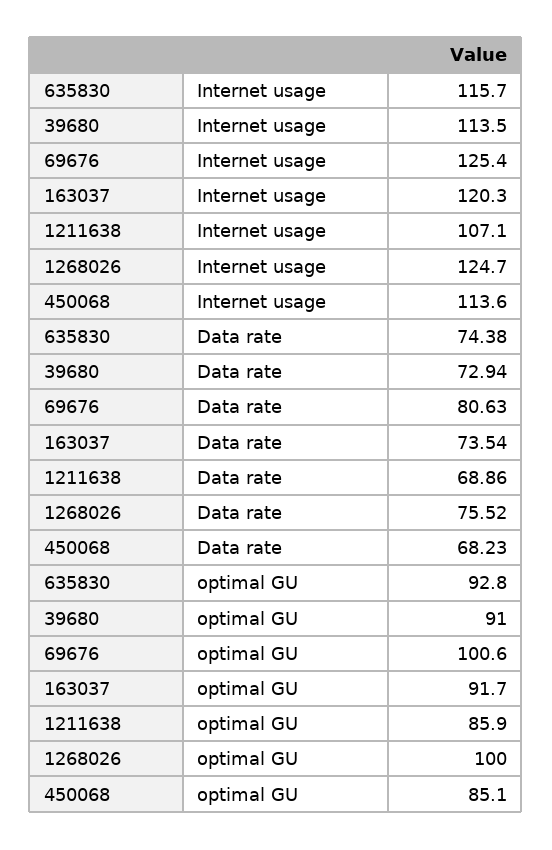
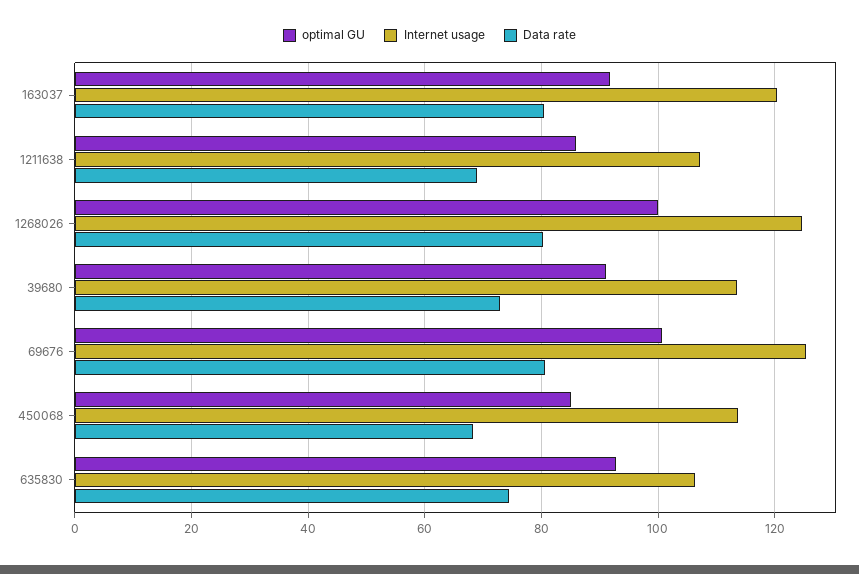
Internet usage, 635830: 115.7 -> 106
Data rate, 163037: 73.54 -> 80
Data rate, 1268026: 75.52 -> 80

